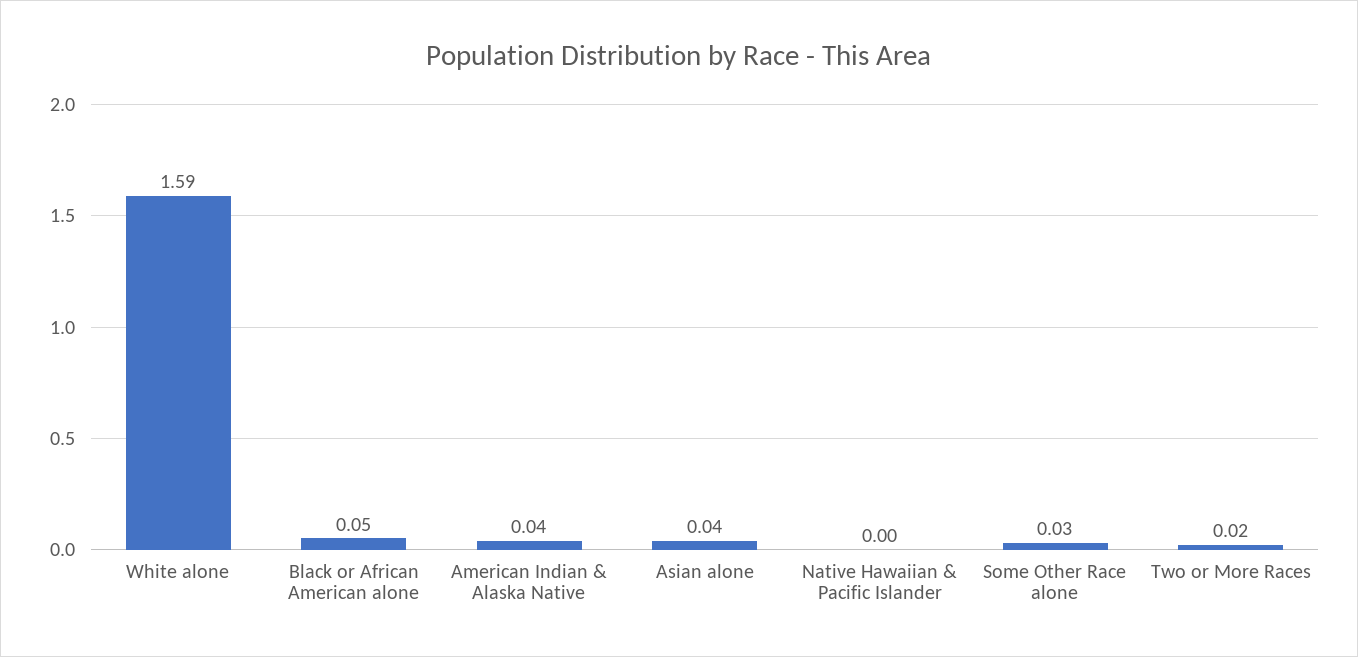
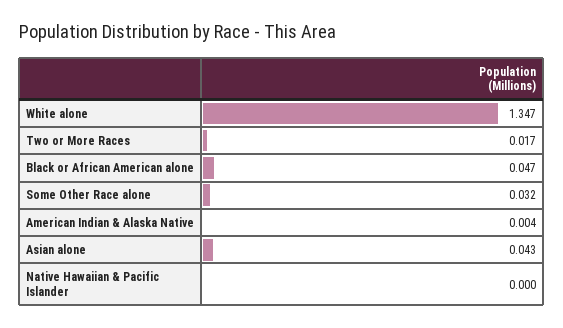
White alone: 1.59 -> 1.347
American Indian & Alaska Native: 0.04 -> 0.004

